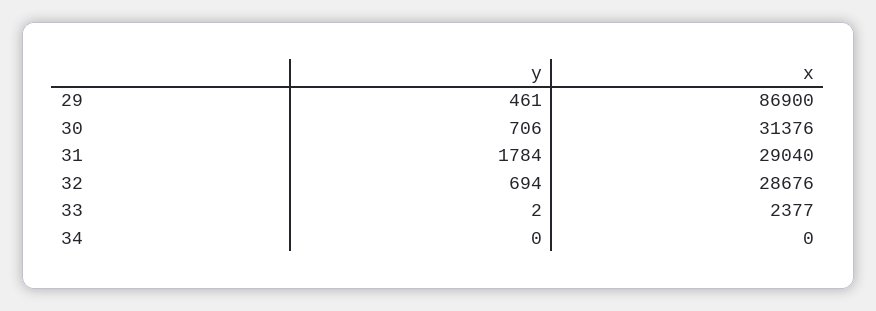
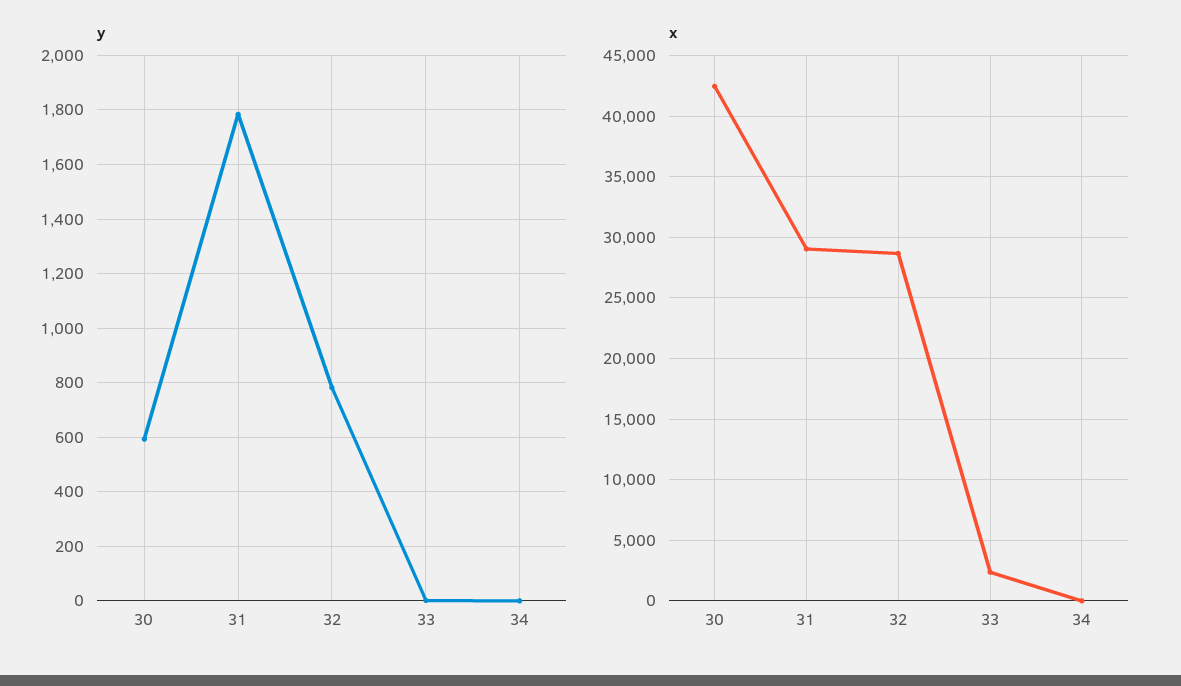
y, 29: 461 -> none
x, 29: 86900 -> none
y, 30: 706 -> 600
x, 30: 31376 -> 42500
y, 32: 694 -> 775

